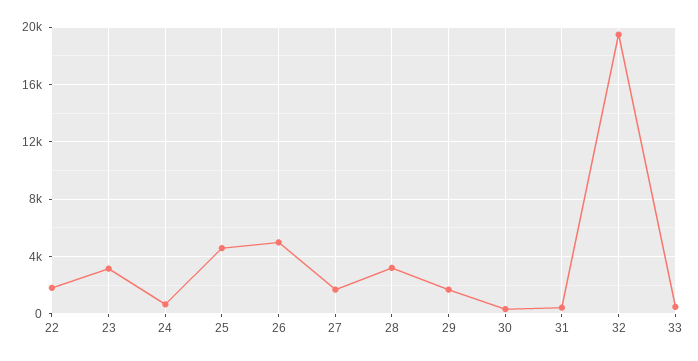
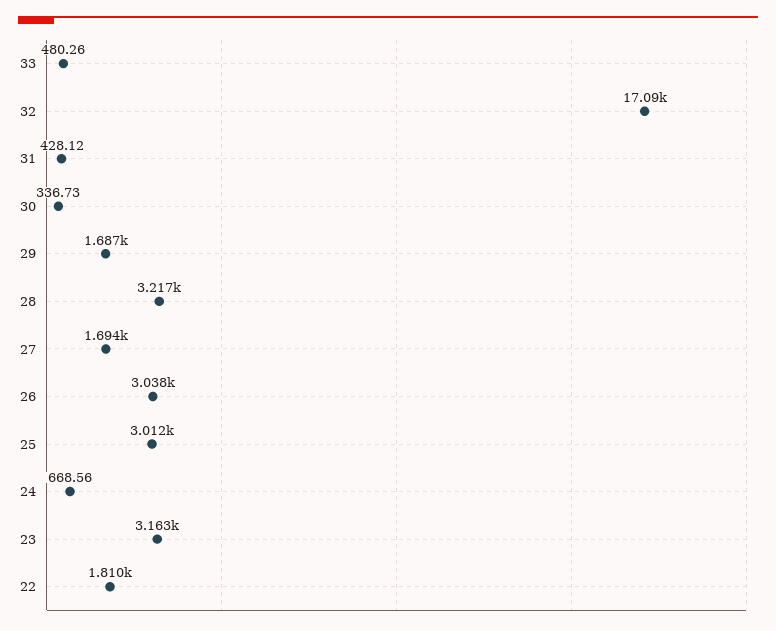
25: 4500 -> 3012
26: 5000 -> 3038
32: 19500 -> 17090

